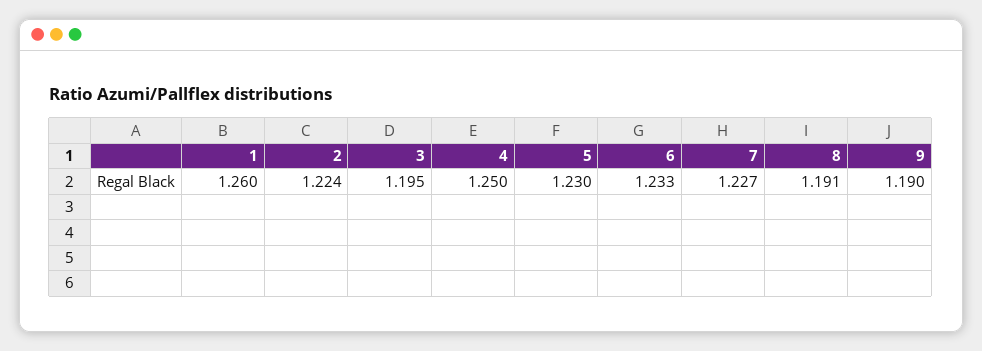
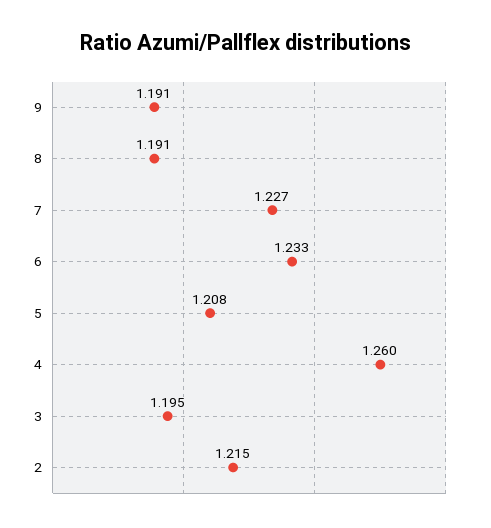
1: 1.26 -> none
2: 1.224 -> 1.215
4: 1.25 -> 1.26
5: 1.23 -> 1.208
9: 1.19 -> 1.191

